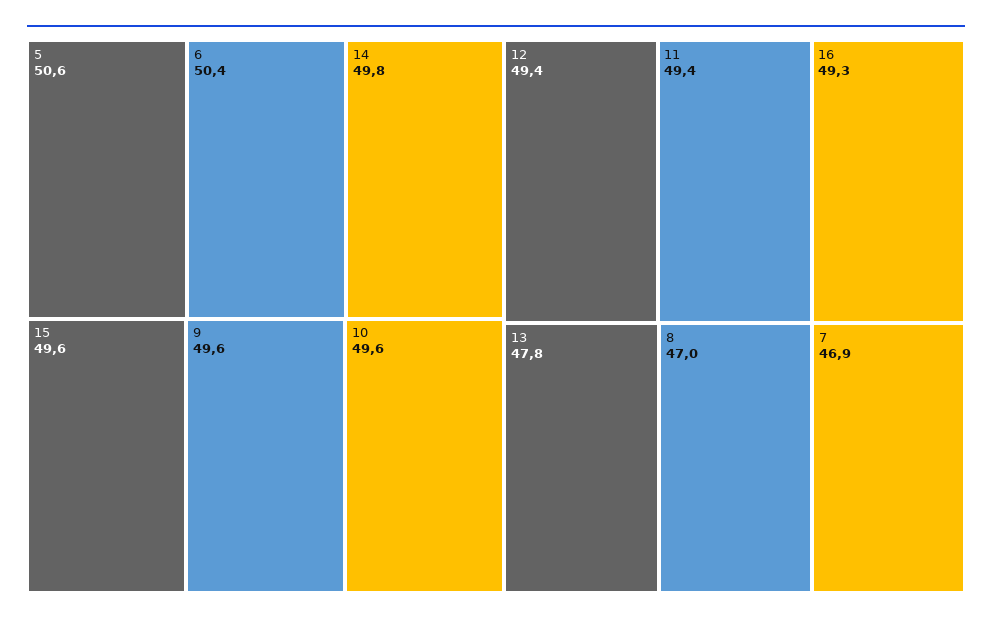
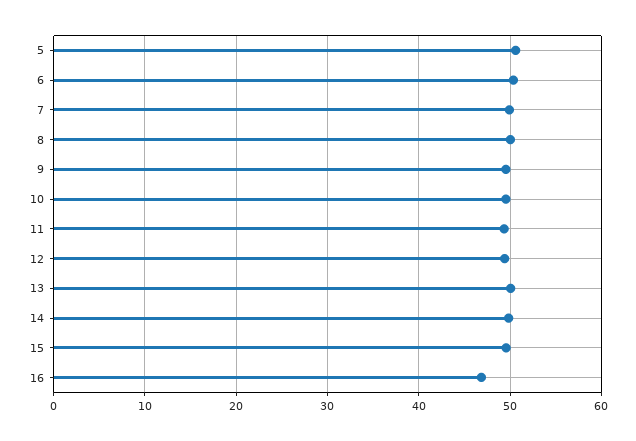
16: 49.3 -> 47
13: 47.8 -> 50
8: 47 -> 50
7: 46.9 -> 50

